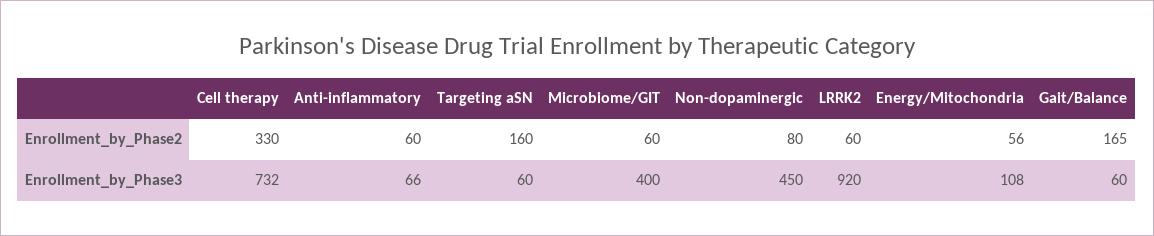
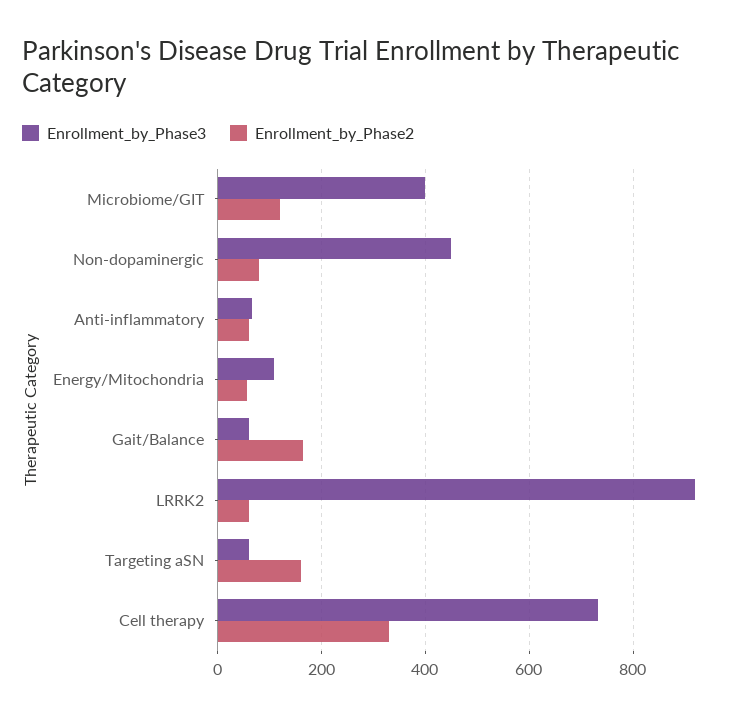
Enrollment_by_Phase2, Microbiome/GIT: 60 -> 120

